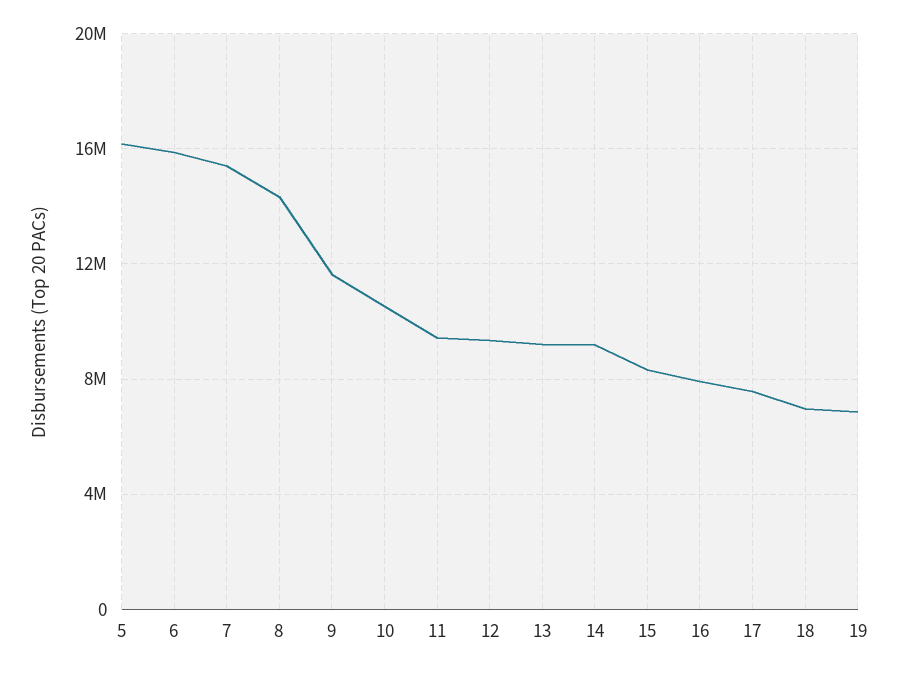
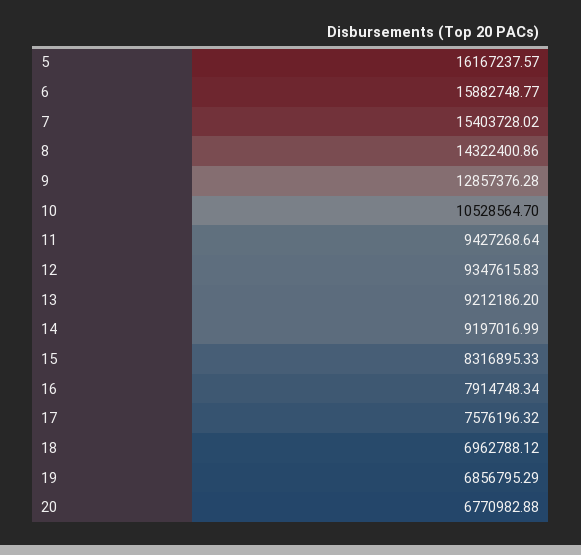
9: 11500000 -> 12857376.28
20: none -> 6770982.88

